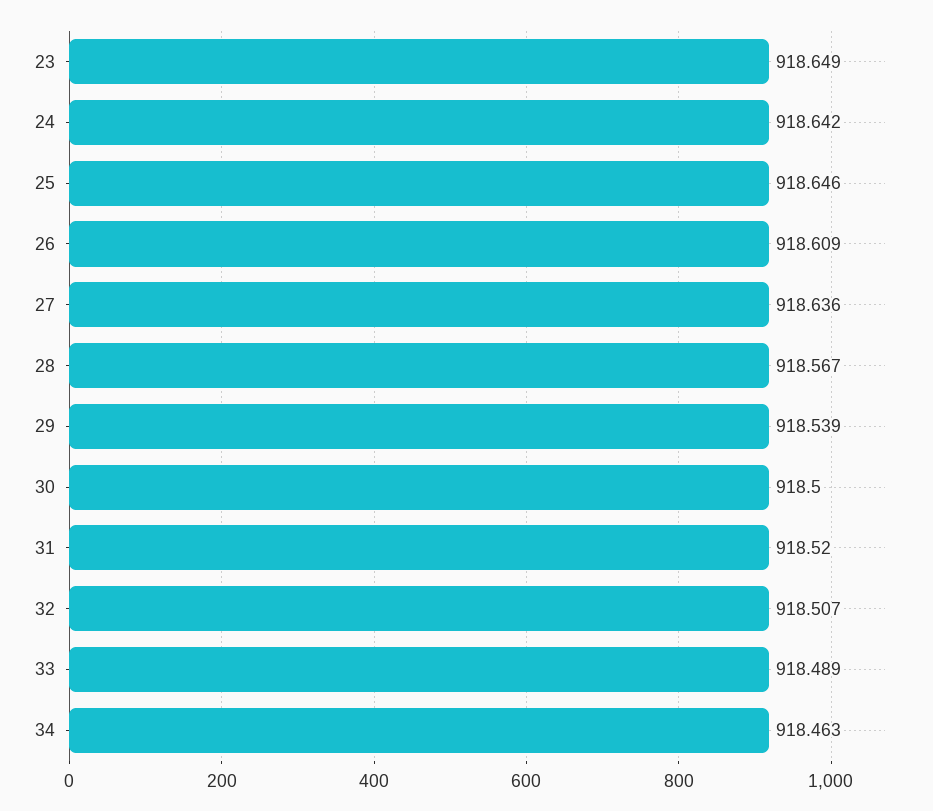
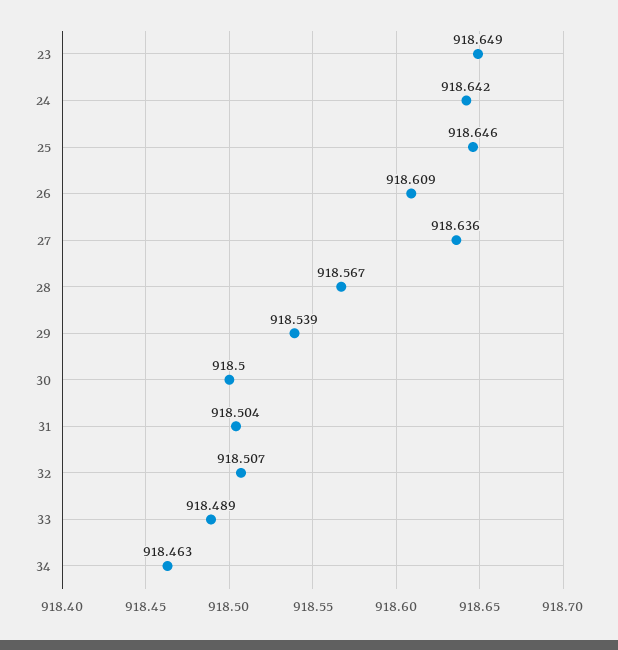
31: 918.52 -> 918.504

